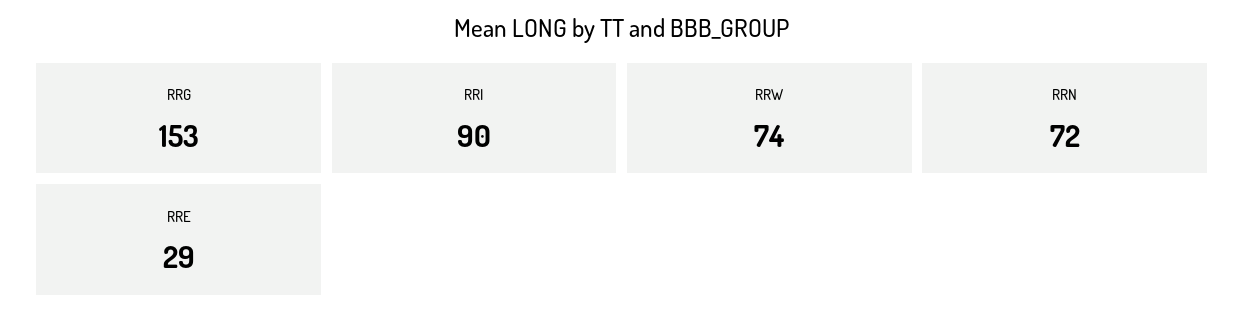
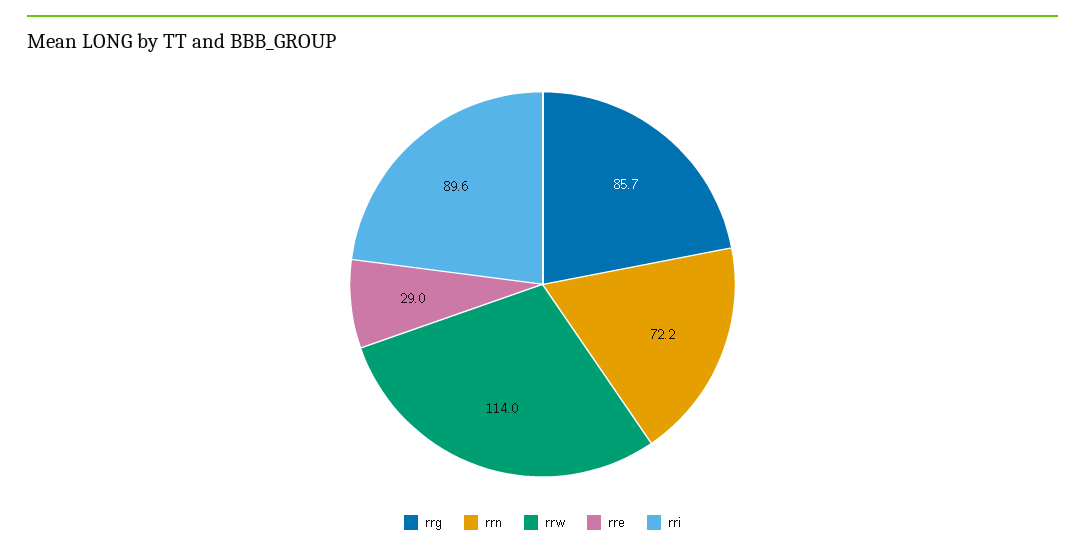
RRG: 153 -> 85.7
RRW: 74 -> 114

